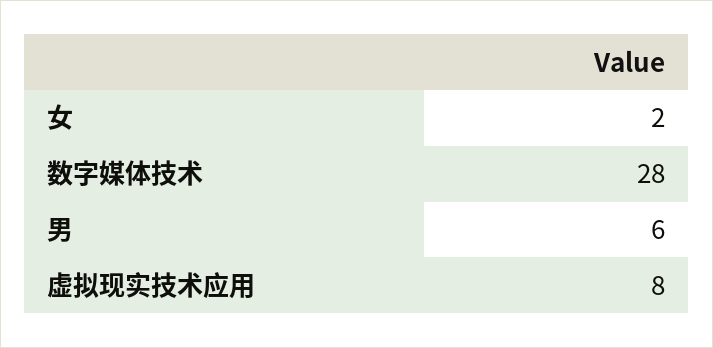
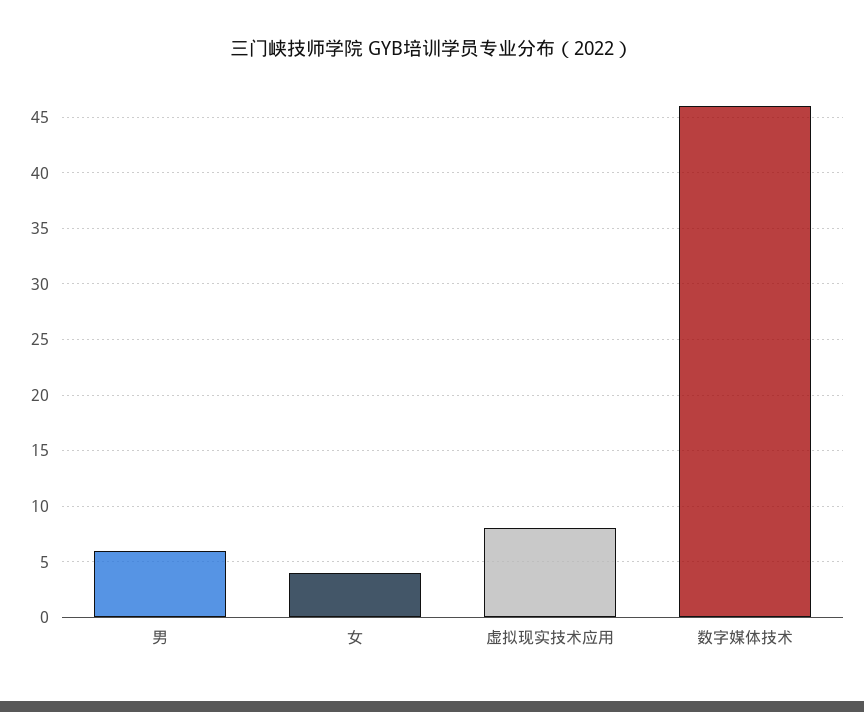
女: 2 -> 4
数字媒体技术: 28 -> 46

